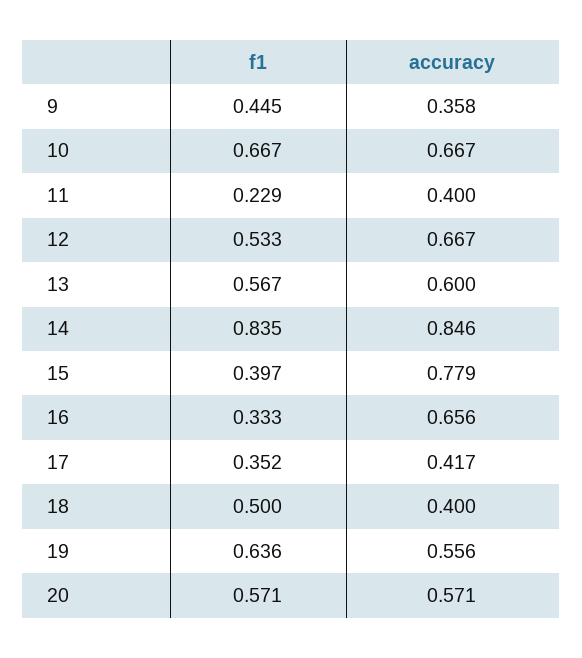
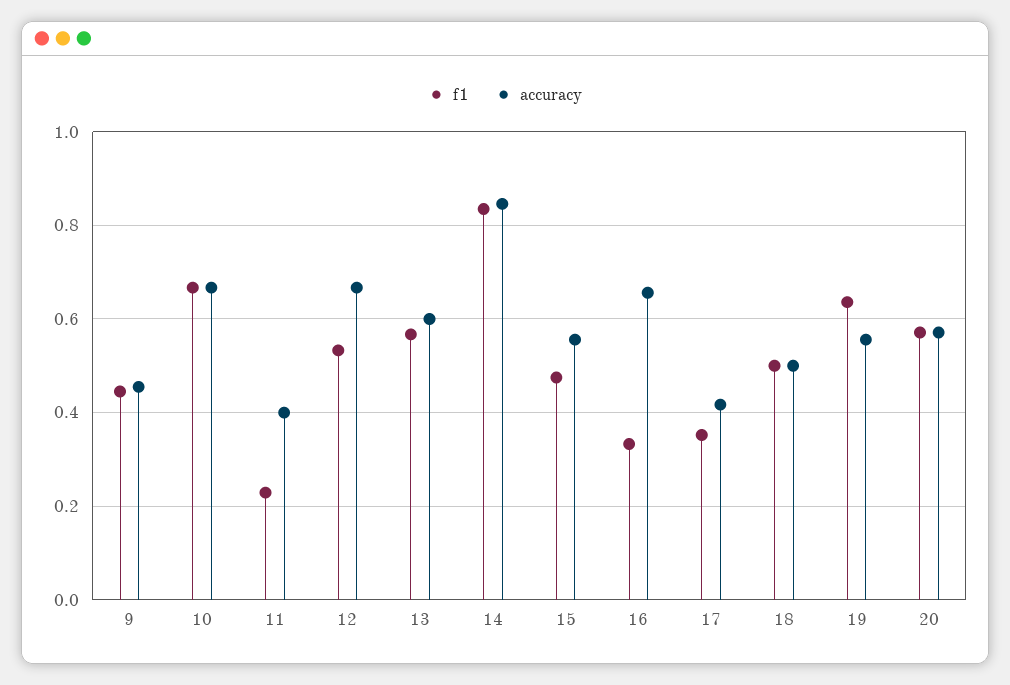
accuracy, 9: 0.358 -> 0.46
f1, 15: 0.397 -> 0.48
accuracy, 15: 0.779 -> 0.56
accuracy, 18: 0.4 -> 0.5

